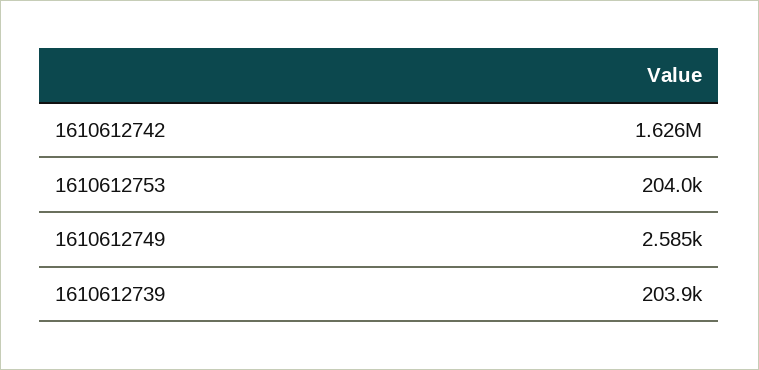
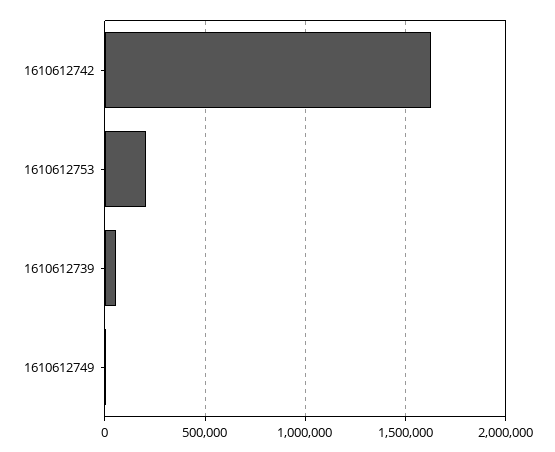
1610612739: 203900 -> 50000

